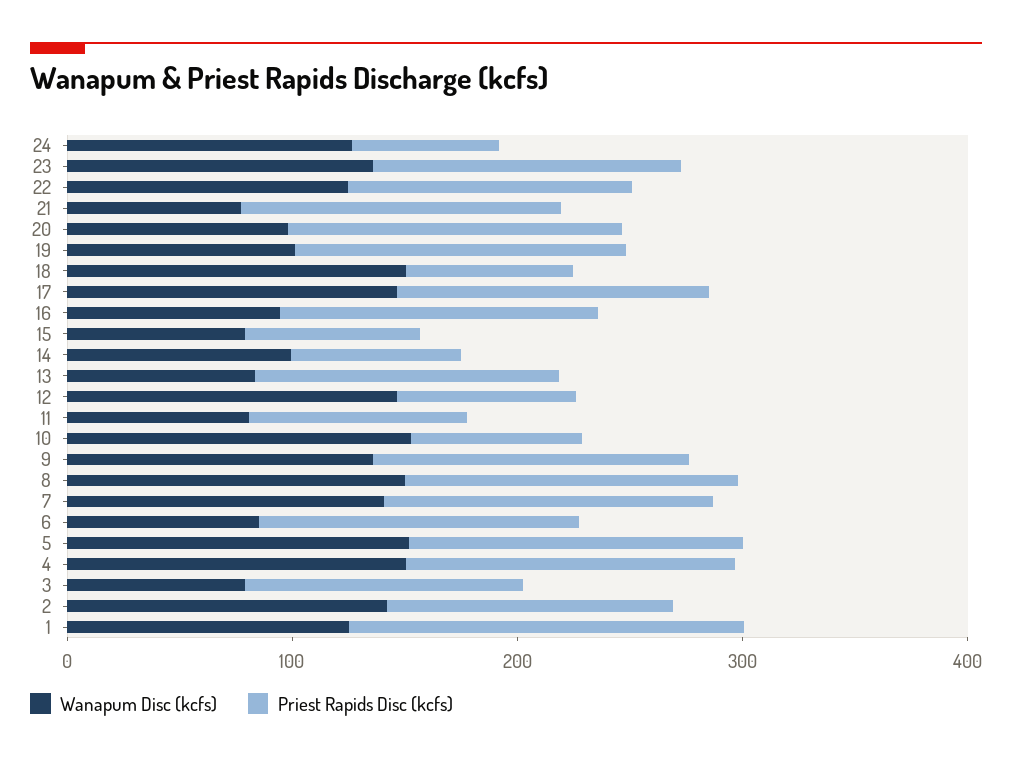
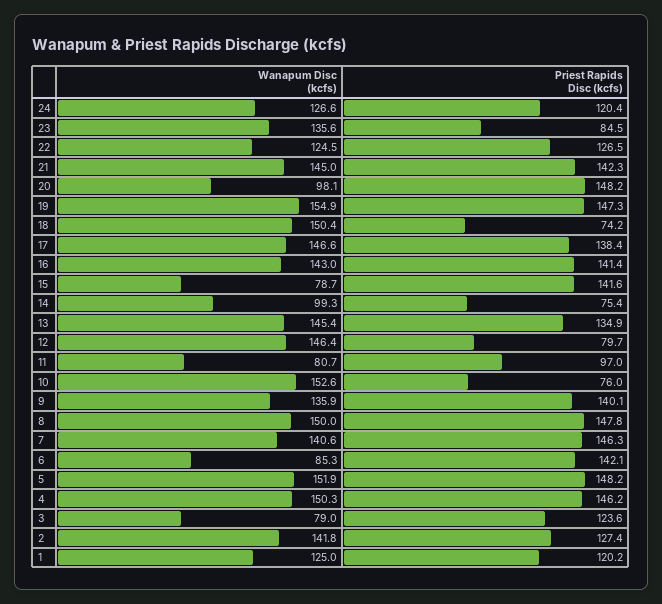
Priest Rapids Disc (kcfs), 24: 60 -> 120.4
Priest Rapids Disc (kcfs), 23: 140 -> 84.5
Wanapum Disc (kcfs), 21: 80 -> 145
Wanapum Disc (kcfs), 19: 100 -> 154.9
Wanapum Disc (kcfs), 16: 100 -> 143
Priest Rapids Disc (kcfs), 15: 80 -> 141.6
Wanapum Disc (kcfs), 13: 80 -> 145.4
Priest Rapids Disc (kcfs), 1: 180 -> 120.2

